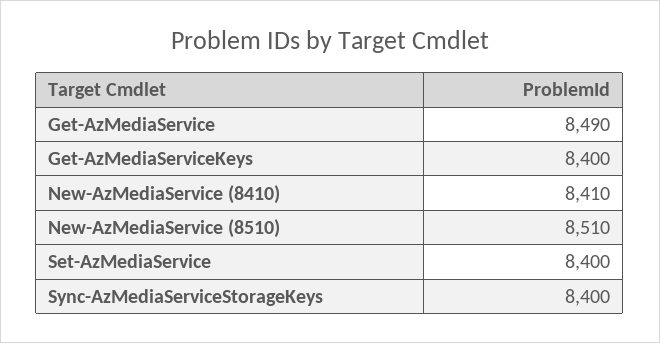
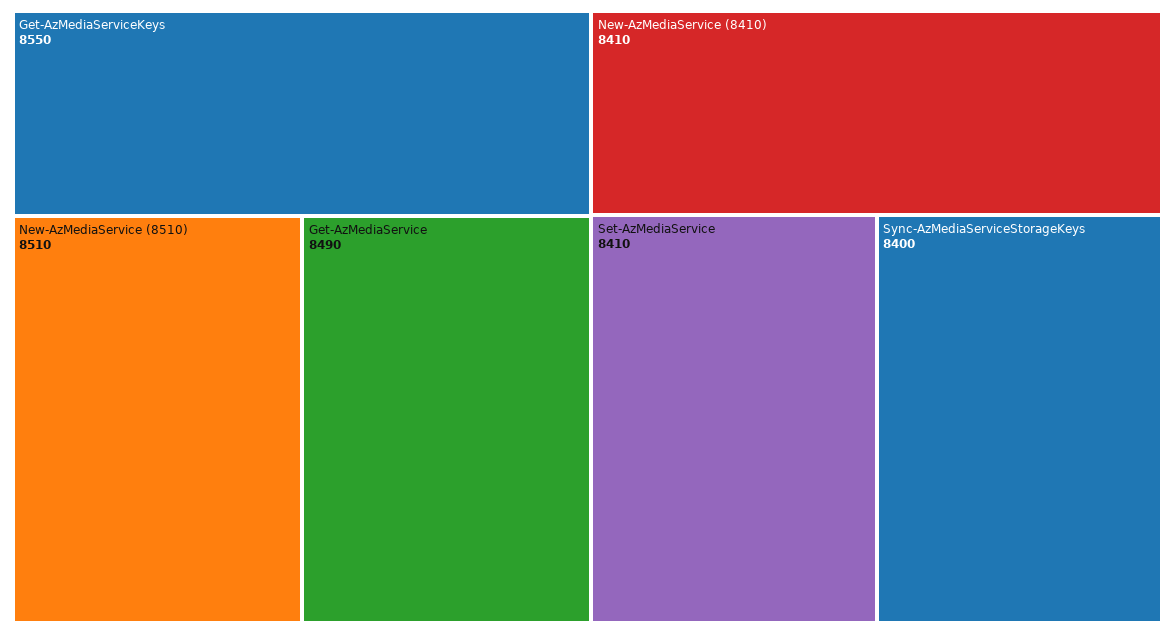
Get-AzMediaServiceKeys: 8400 -> 8550
Set-AzMediaService: 8400 -> 8410

